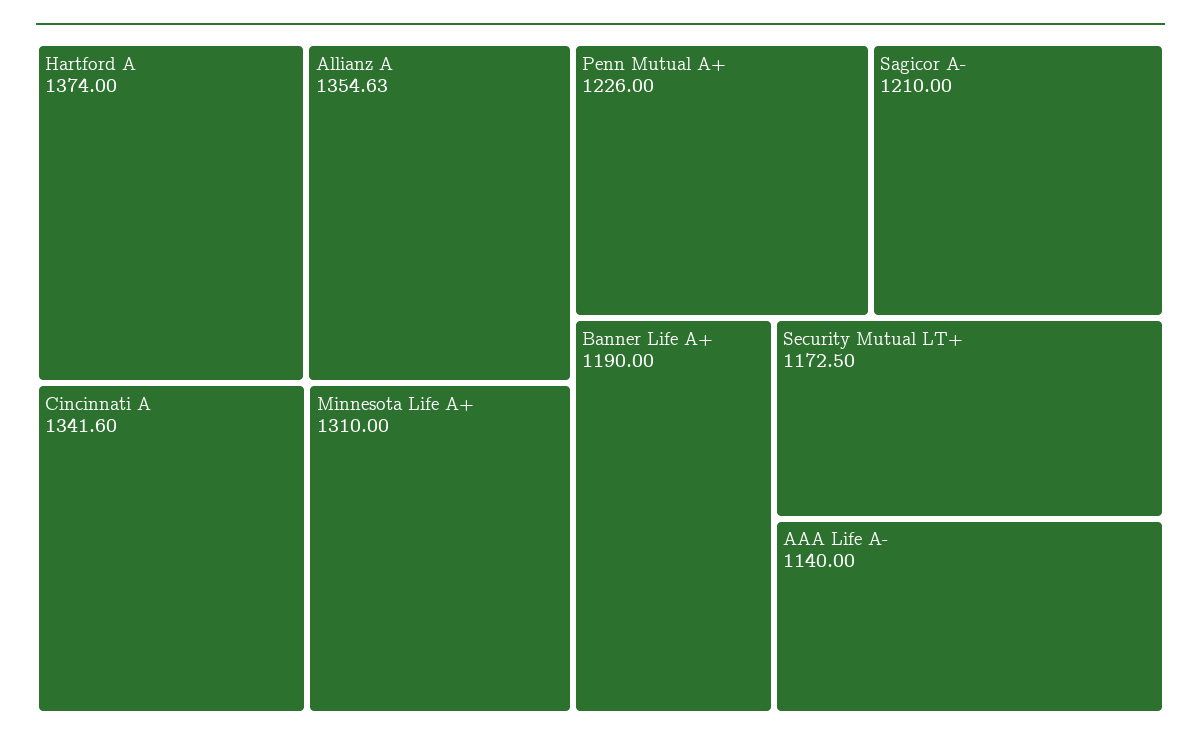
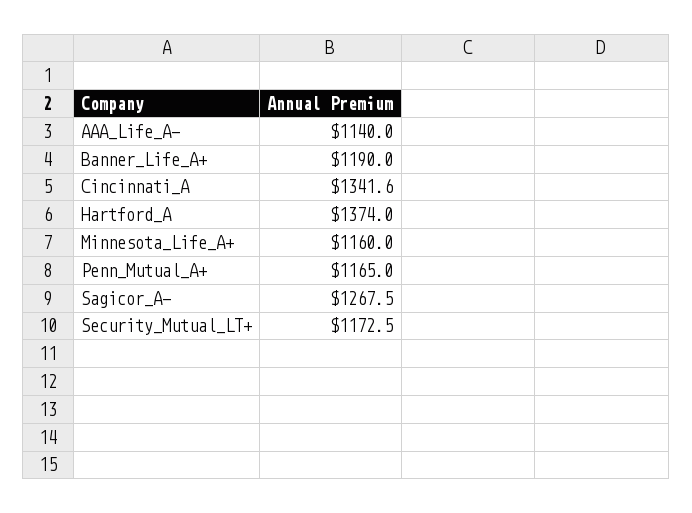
Allianz A: 1354.63 -> none
Minnesota Life A+: 1310 -> 1160
Penn Mutual A+: 1226 -> 1165
Sagicor A-: 1210 -> 1267.5

